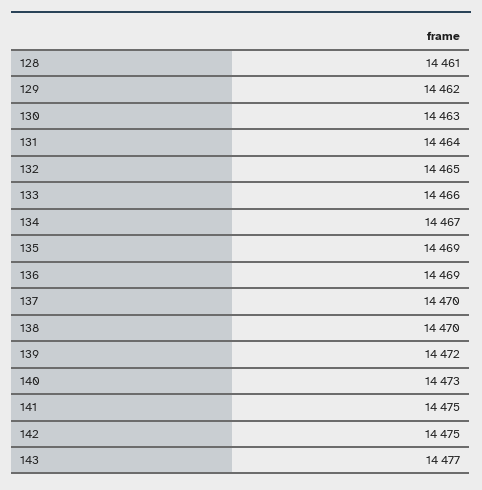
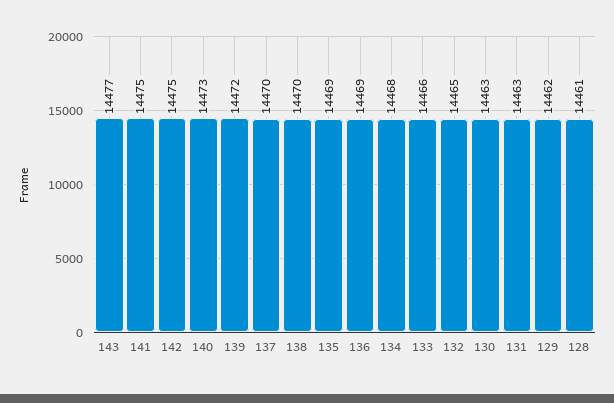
131: 14464 -> 14463
134: 14467 -> 14468

